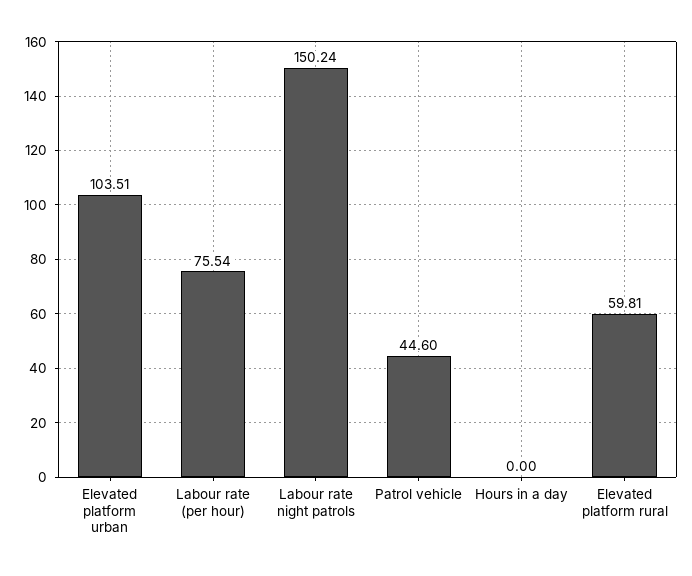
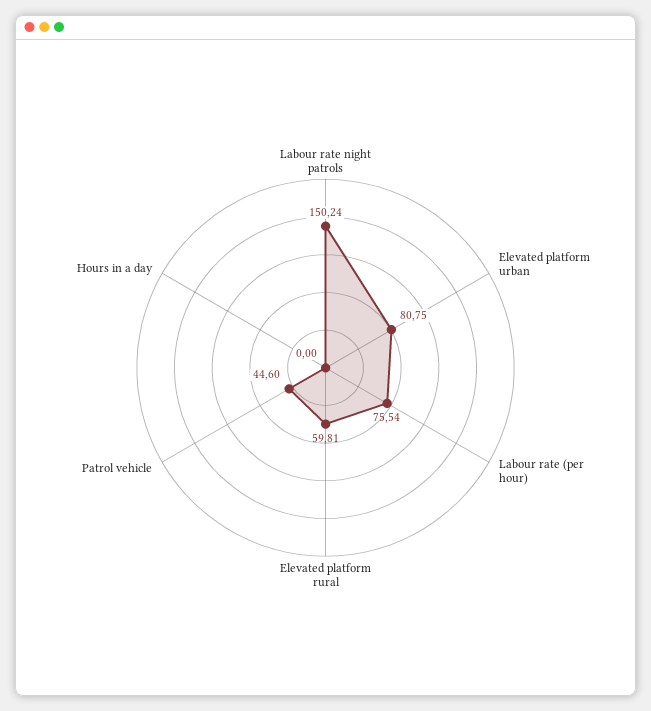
Elevated platform urban: 103.51 -> 80.75

